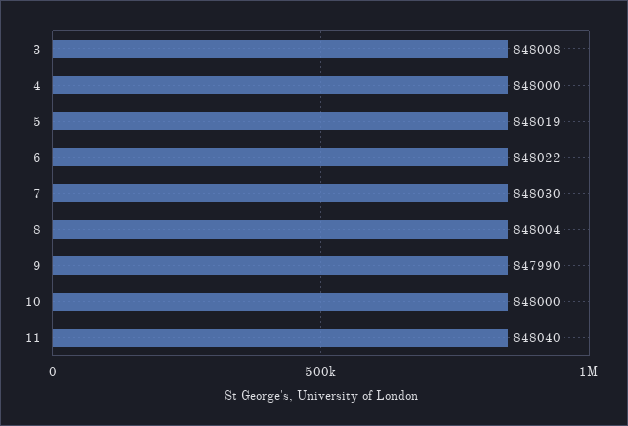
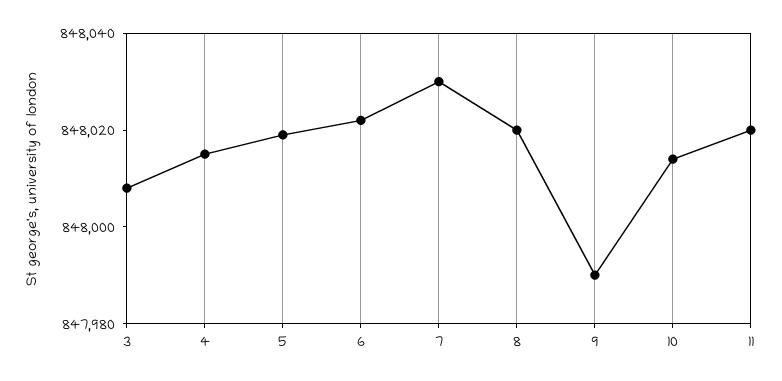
4: 848000 -> 848015
8: 848004 -> 848020
10: 848000 -> 848015
11: 848040 -> 848020

